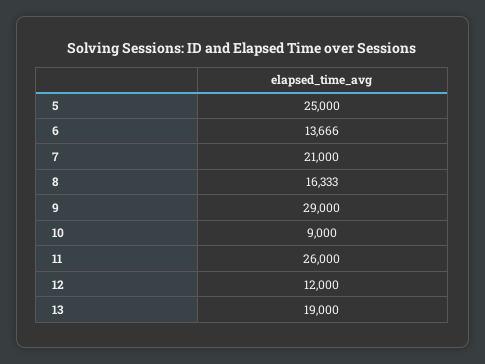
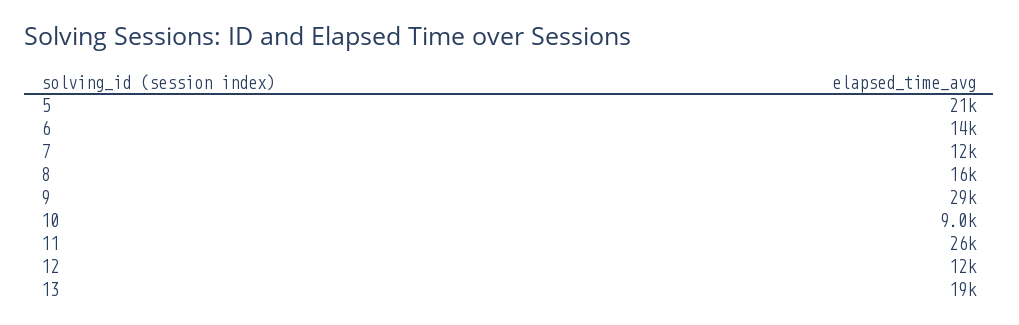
5: 25000 -> 21000
7: 21000 -> 12000

